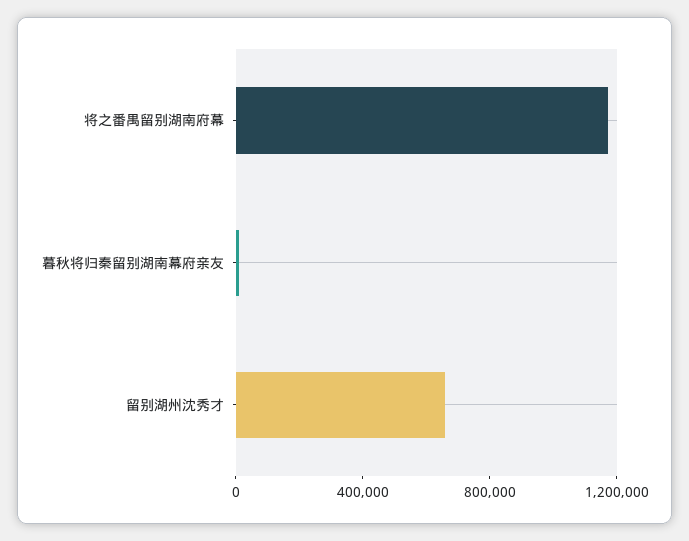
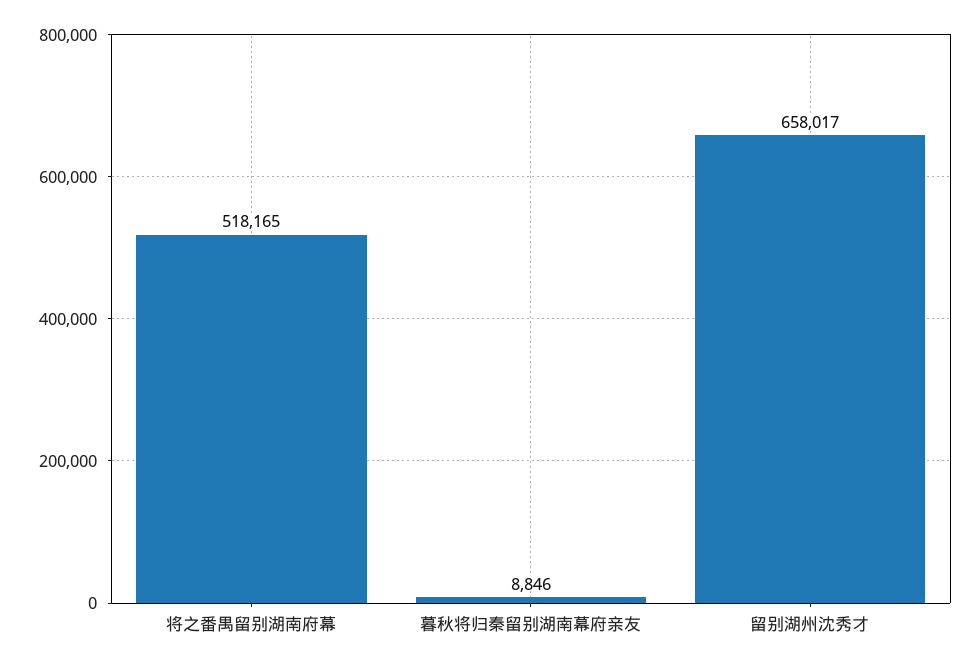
将之番禺留别湖南府幕: 1200000 -> 518165

